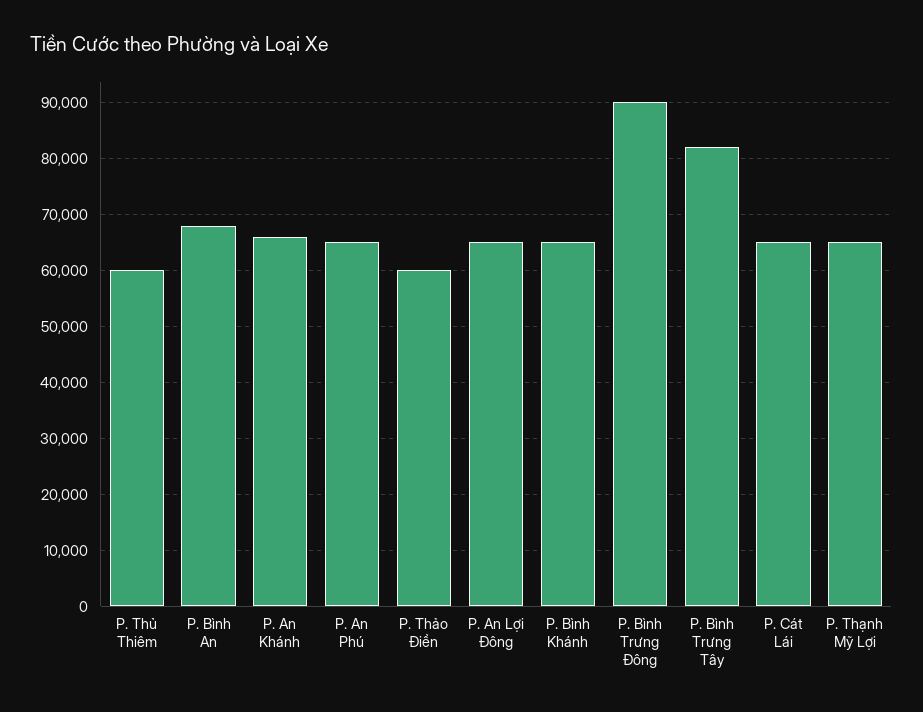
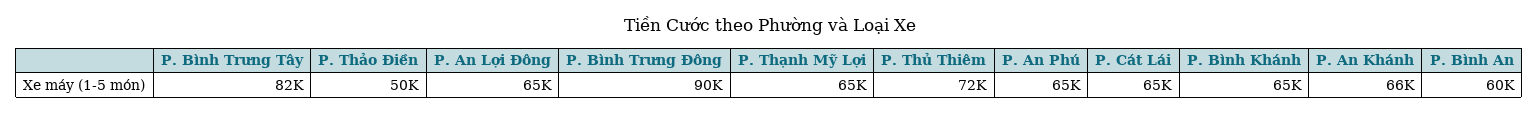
P. Thủ Thiêm: 60000 -> 72000
P. Bình An: 68000 -> 60000
P. Thảo Điền: 60000 -> 50000

